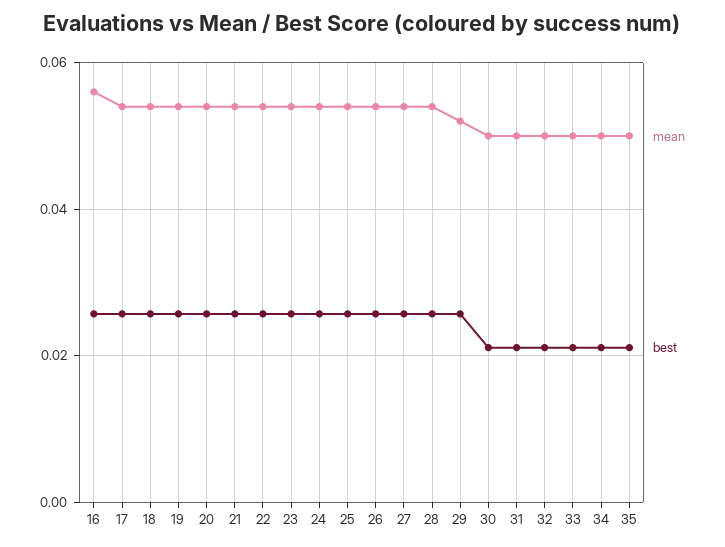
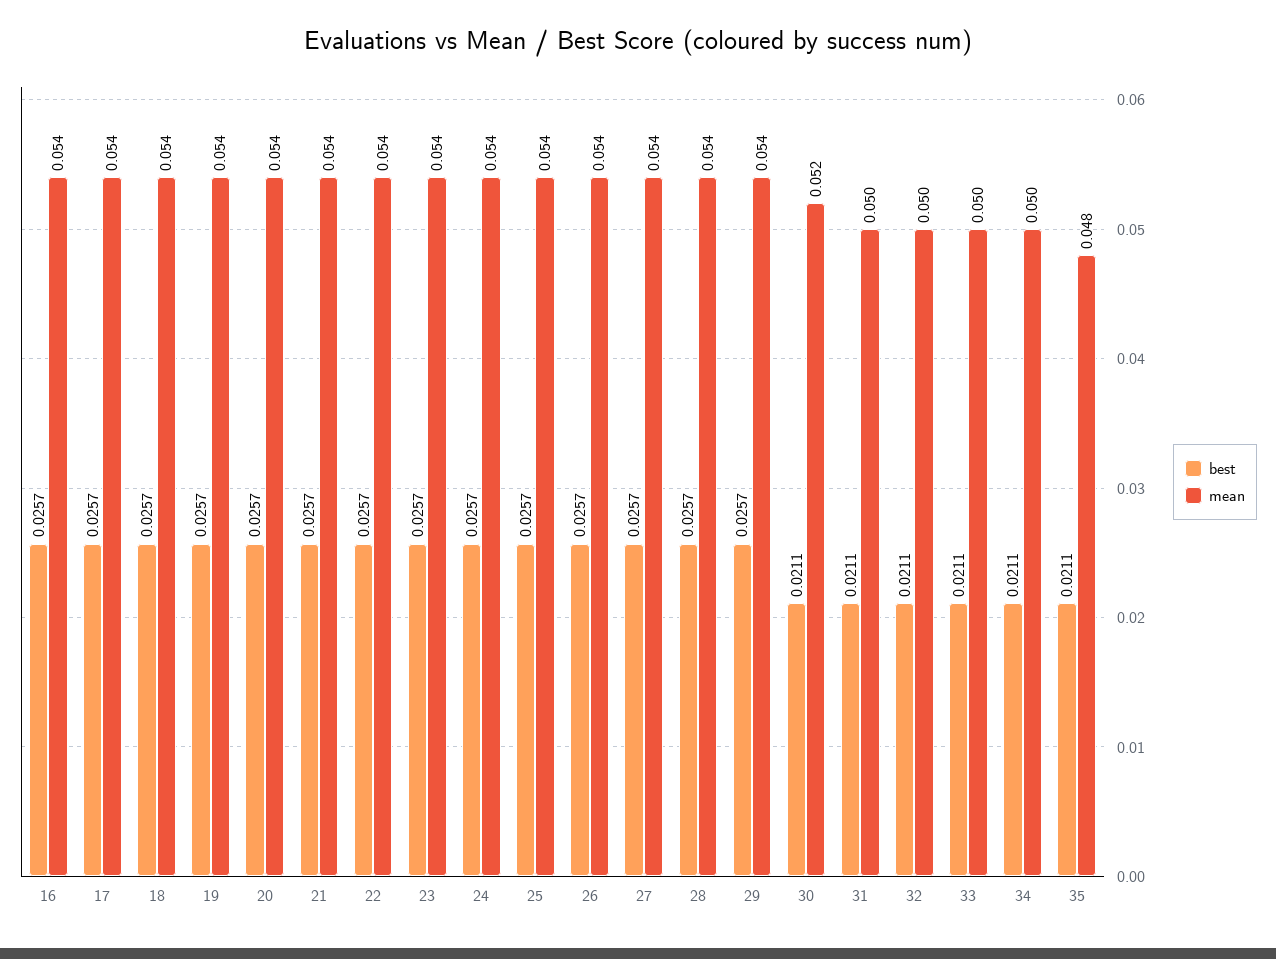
mean, 16: 0.056 -> 0.054
mean, 29: 0.052 -> 0.054
mean, 30: 0.05 -> 0.052
mean, 35: 0.05 -> 0.048

